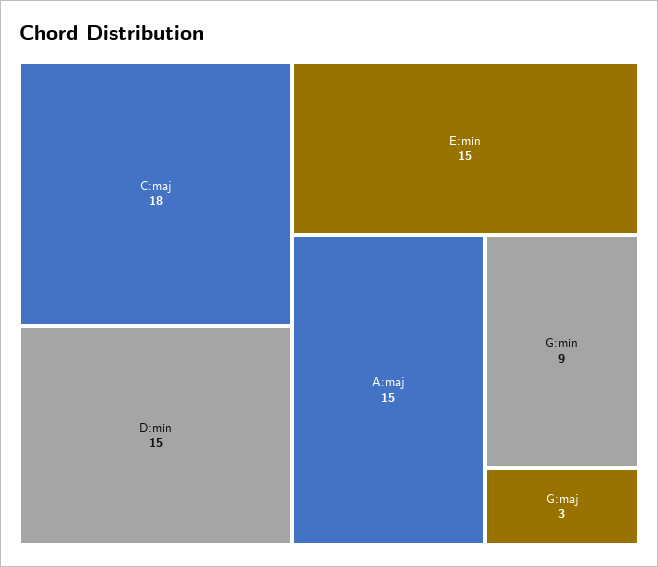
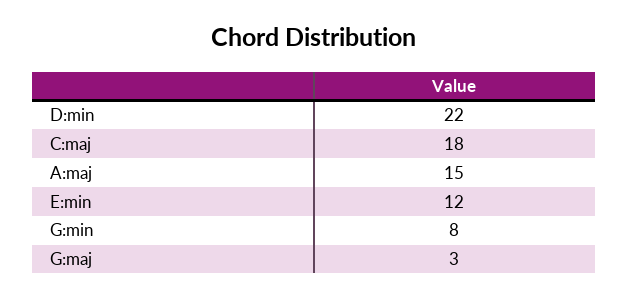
D:min: 15 -> 22
E:min: 15 -> 12
G:min: 9 -> 8

